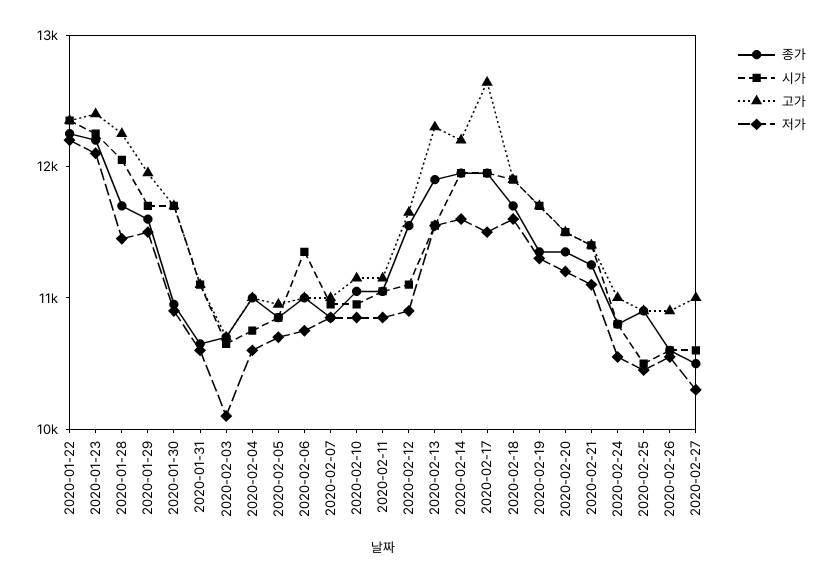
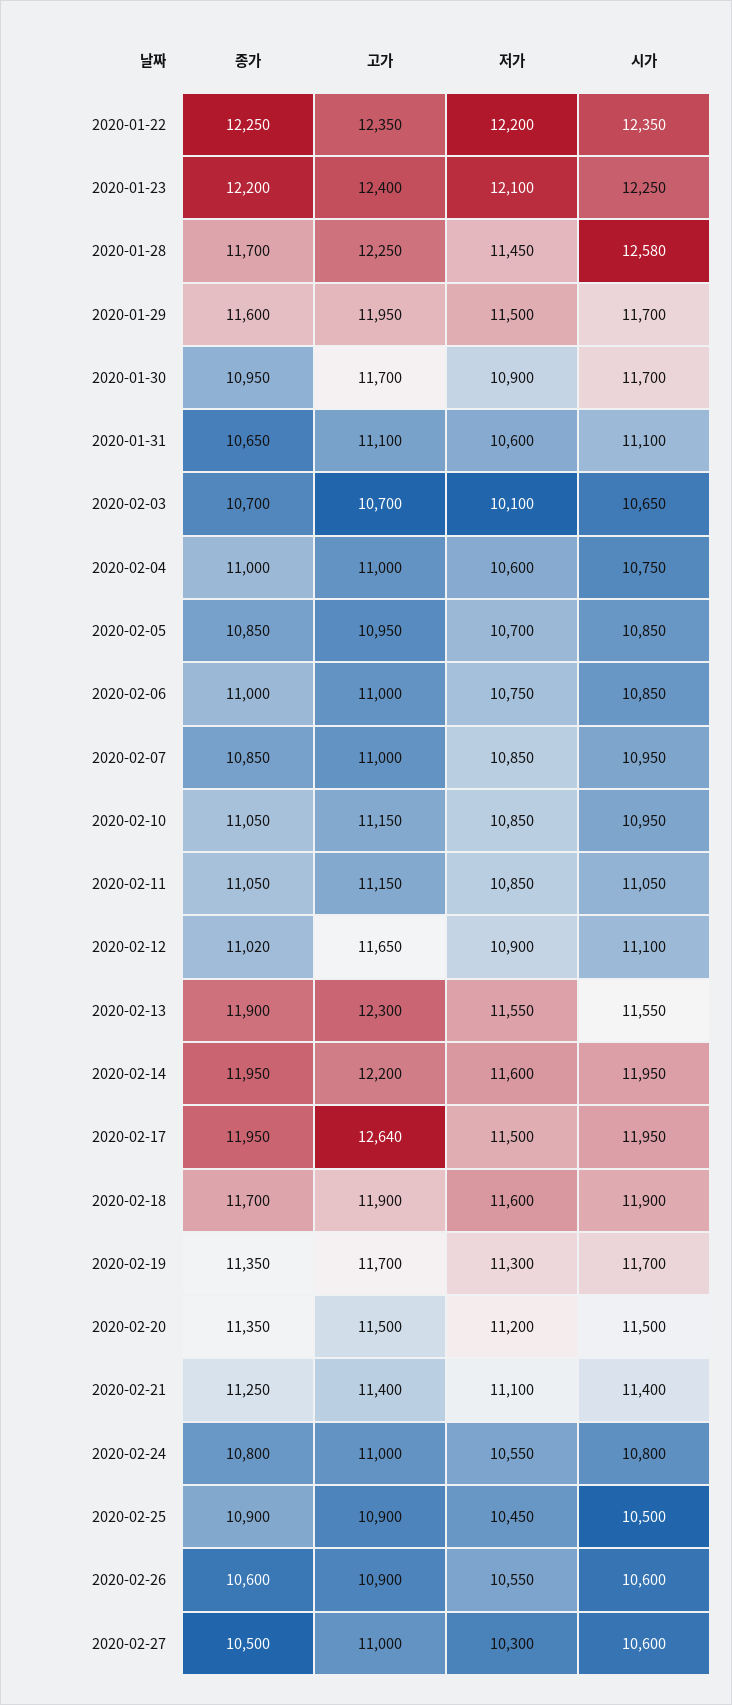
시가, 2020-01-28: 12000 -> 12580
시가, 2020-02-06: 11400 -> 10850
종가, 2020-02-12: 11600 -> 11020

